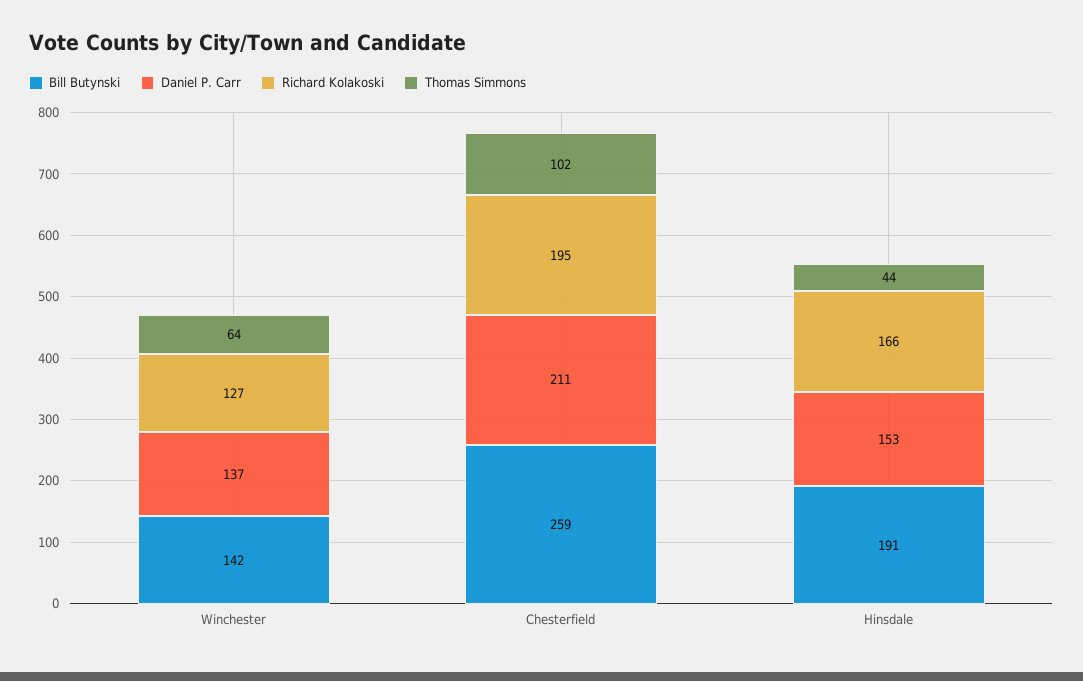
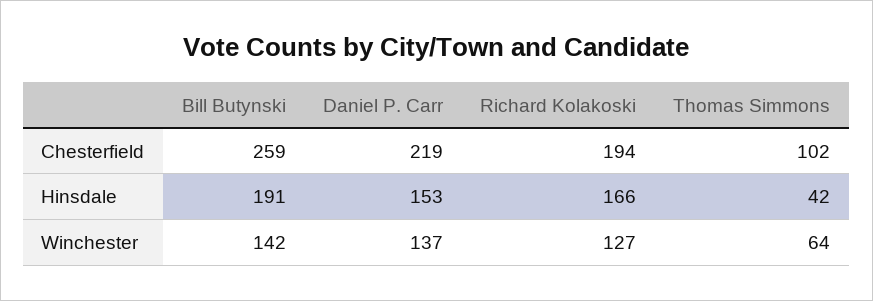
Daniel P. Carr, Chesterfield: 211 -> 219
Richard Kolakoski, Chesterfield: 195 -> 194
Thomas Simmons, Hinsdale: 44 -> 42

